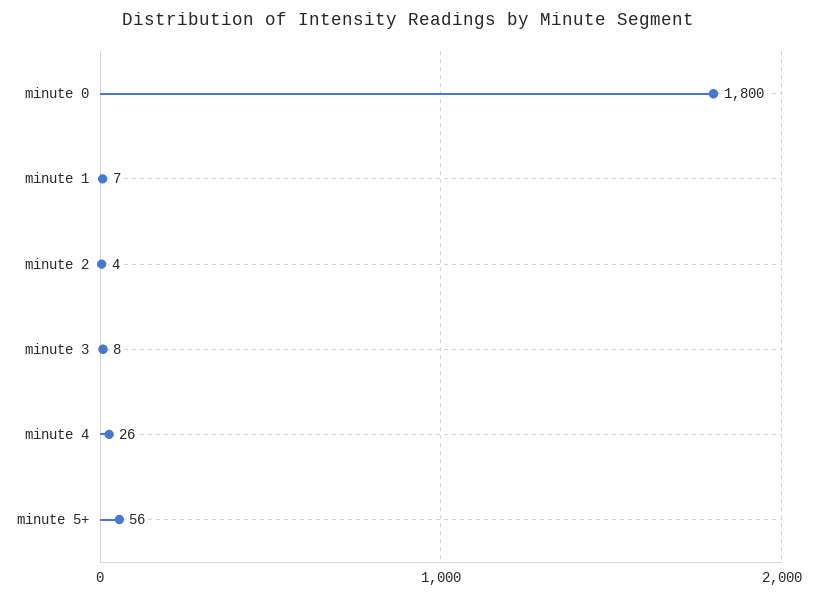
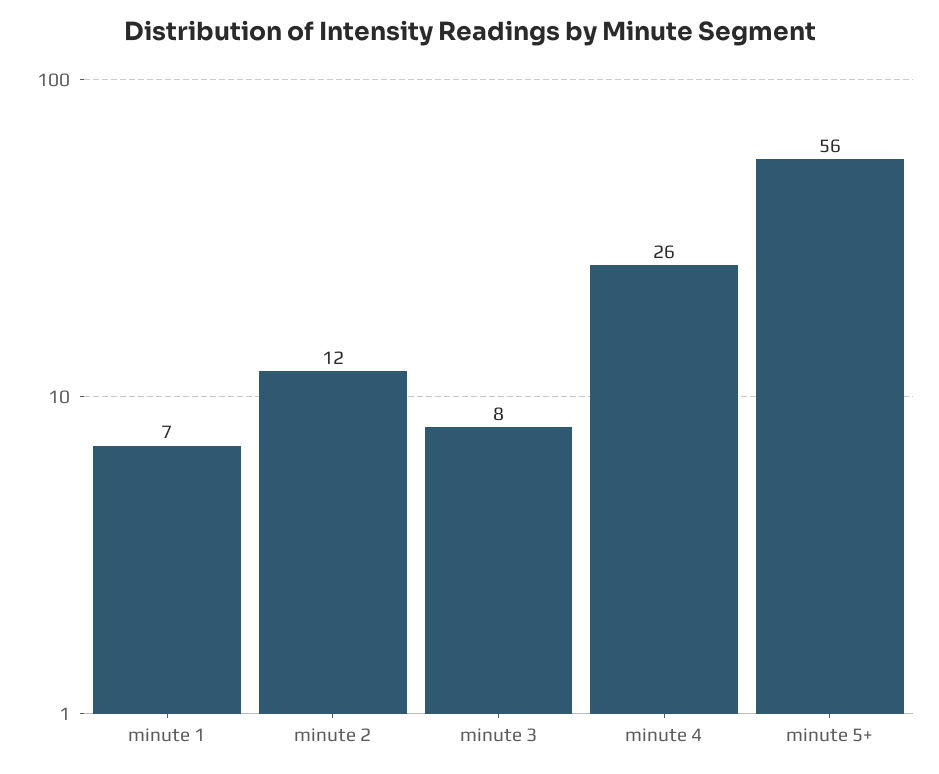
minute 0: 1800 -> none
minute 2: 4 -> 12

